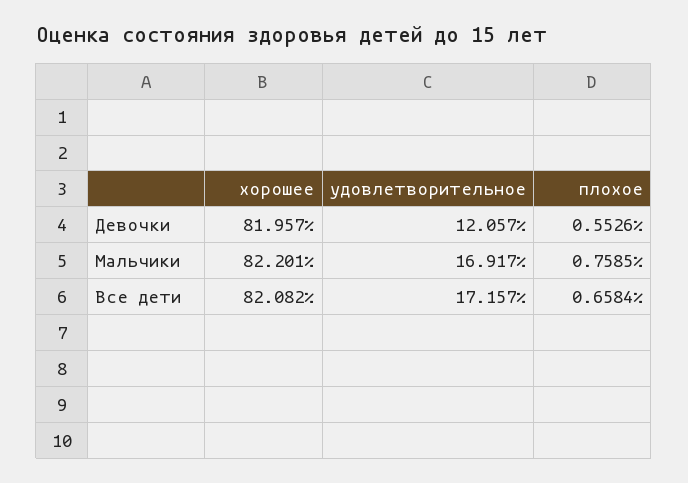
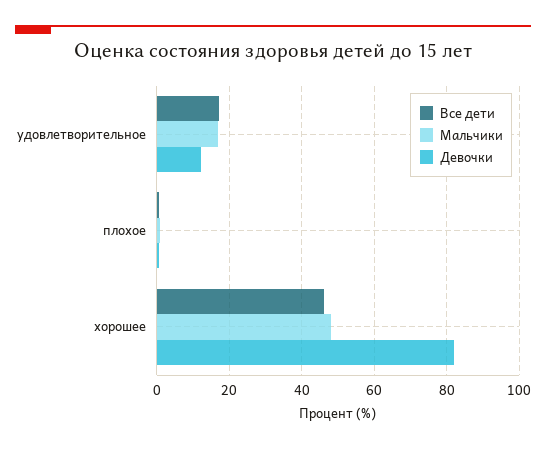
Мальчики, хорошее: 82.201 -> 48
Все дети, хорошее: 82.082 -> 46

